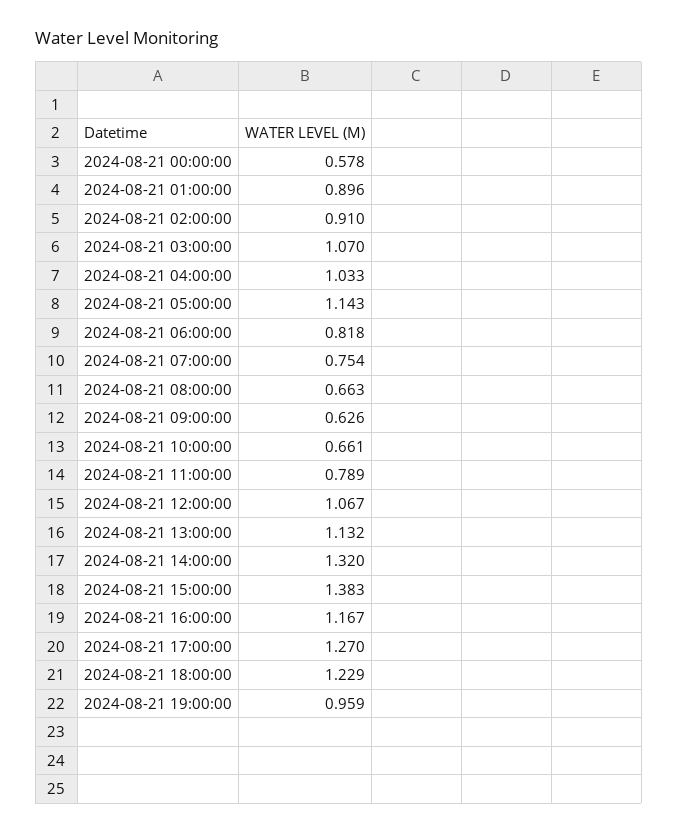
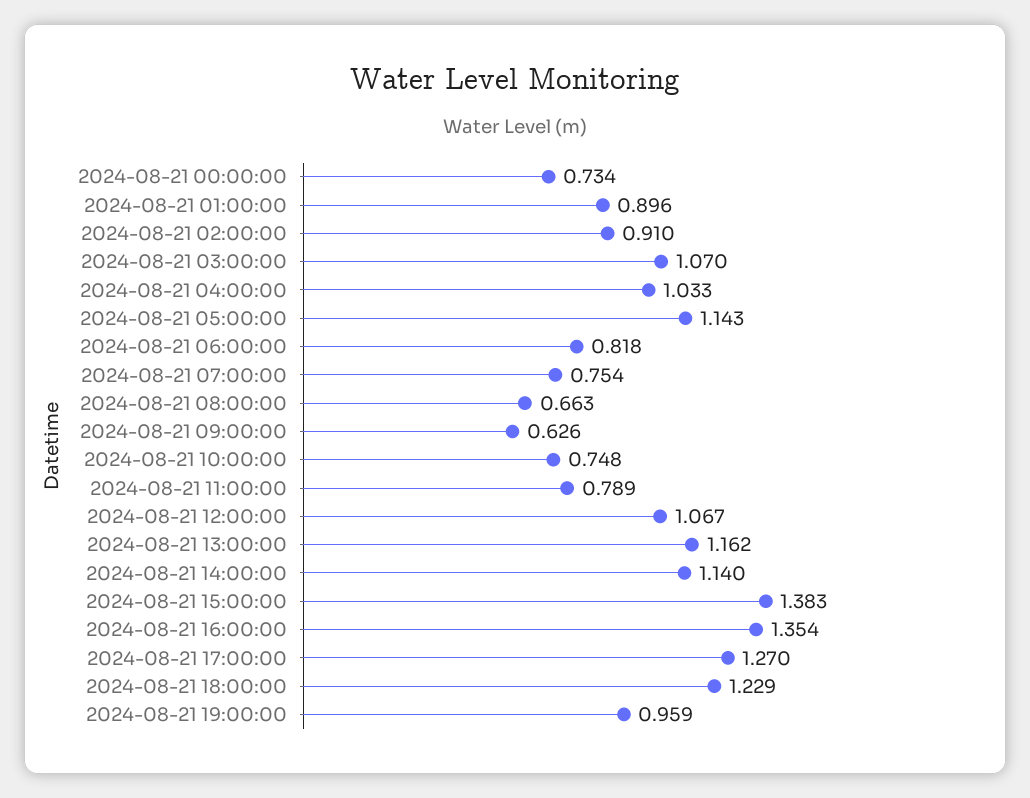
2024-08-21 00:00:00: 0.578 -> 0.734
2024-08-21 10:00:00: 0.661 -> 0.748
2024-08-21 13:00:00: 1.132 -> 1.162
2024-08-21 14:00:00: 1.32 -> 1.14
2024-08-21 16:00:00: 1.167 -> 1.354

